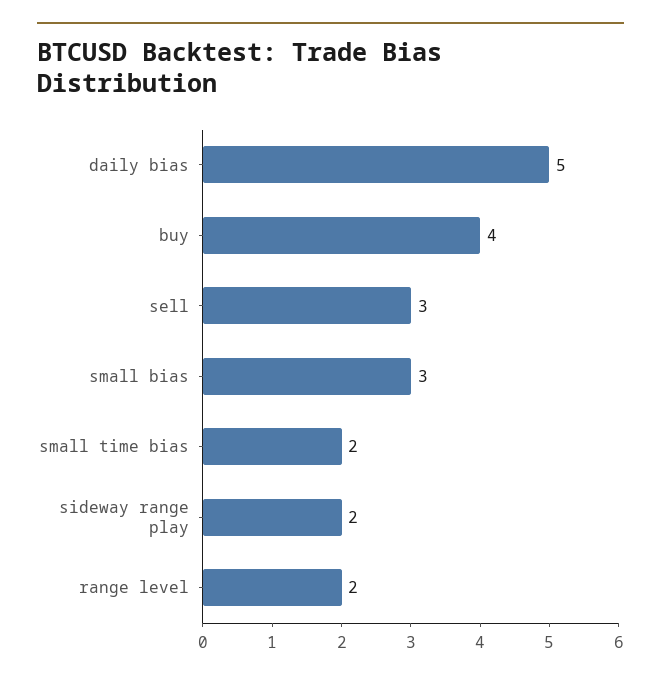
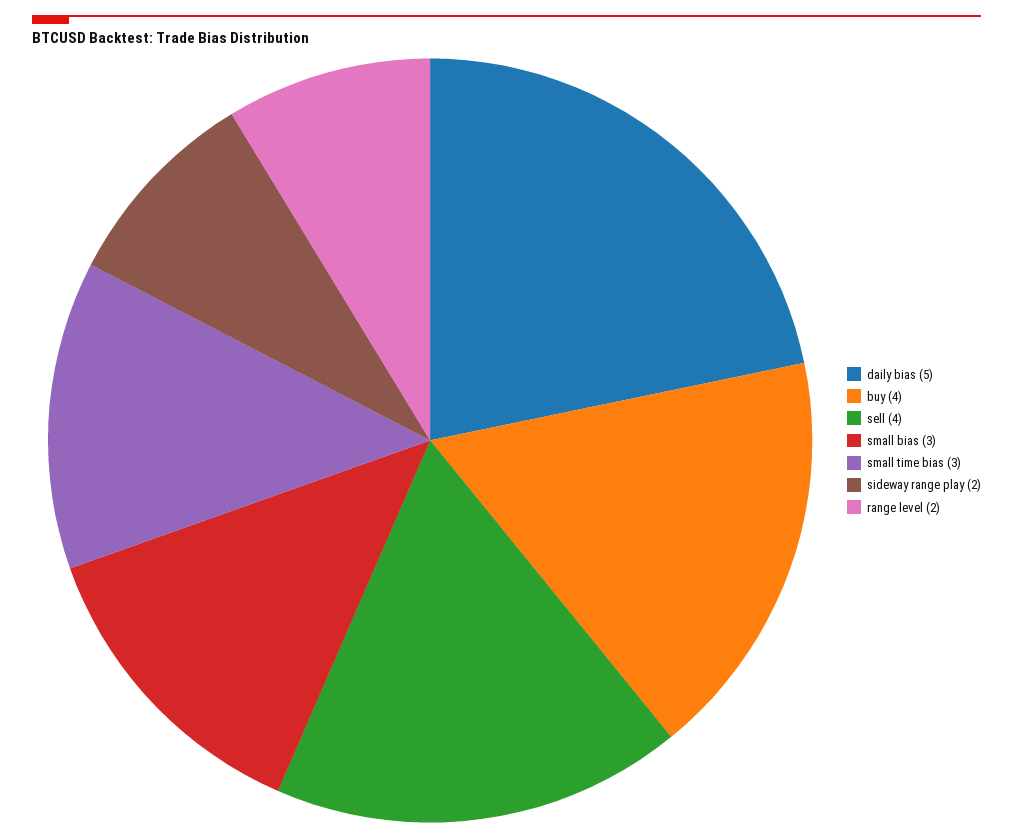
sell: 3 -> 4
small time bias: 2 -> 3

